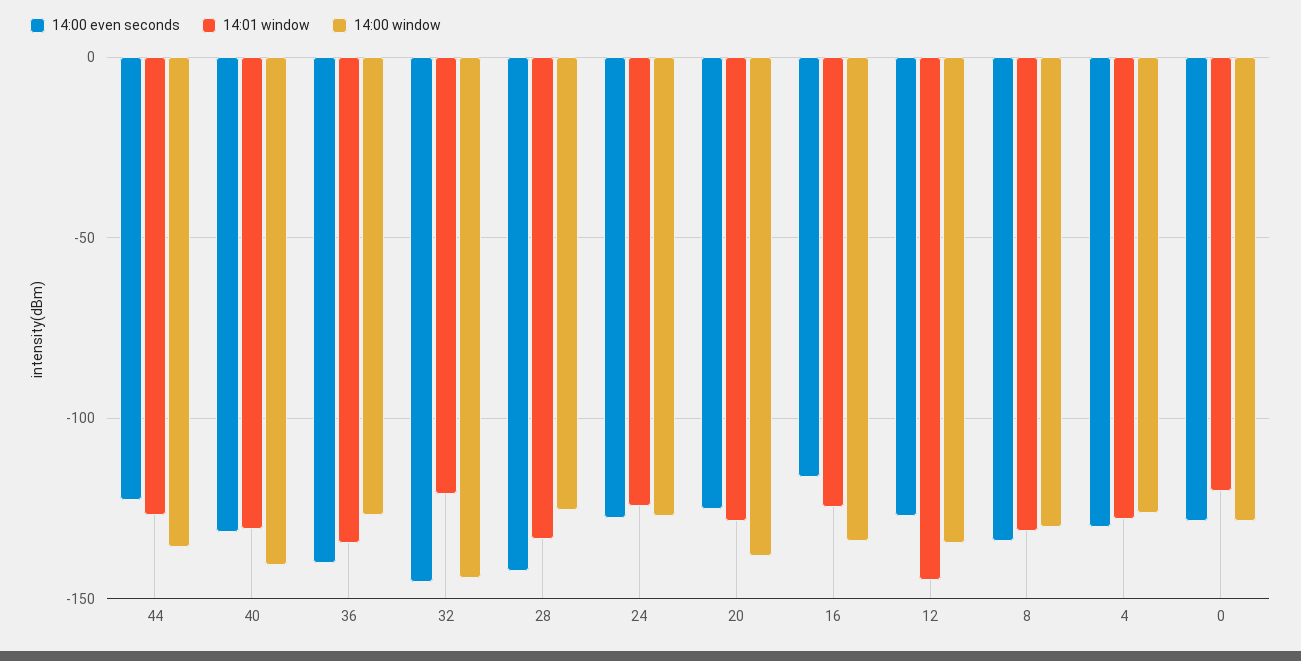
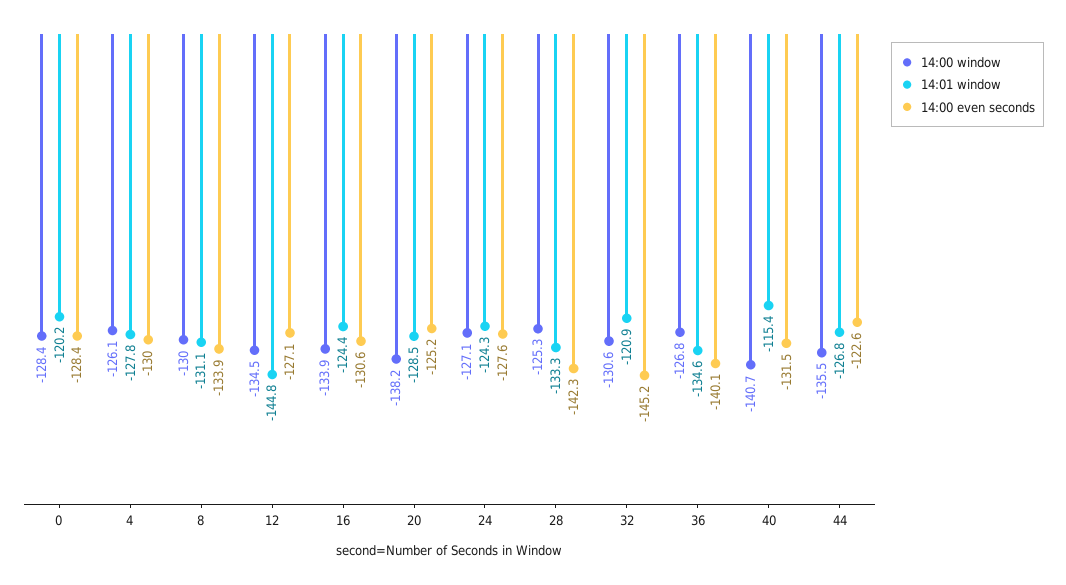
14:01 window, 40: -130 -> -115.4
14:00 window, 32: -145 -> -130.6
14:00 even seconds, 16: -115 -> -130.6

